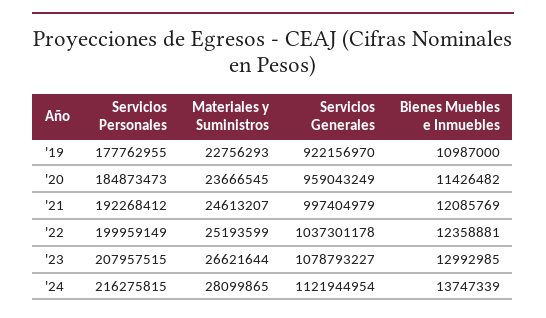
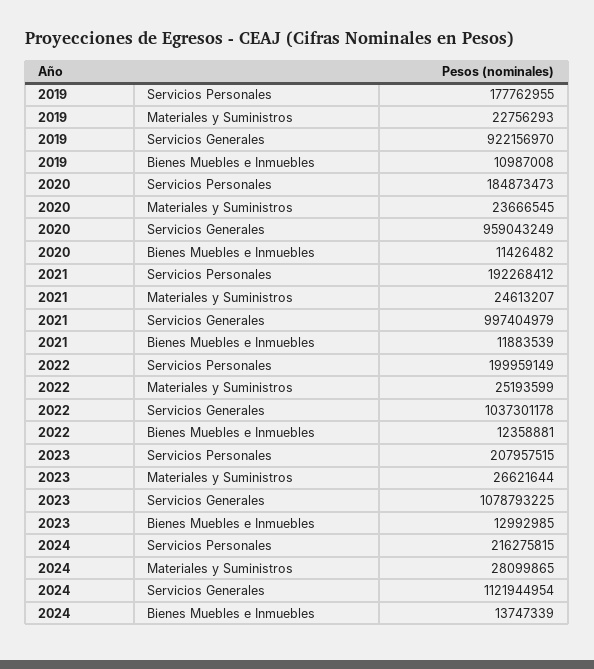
Bienes Muebles e Inmuebles, '19: 10987000 -> 10987008
Bienes Muebles e Inmuebles, '21: 12085769 -> 11883539
Servicios Generales, '23: 1078793227 -> 1078793225

